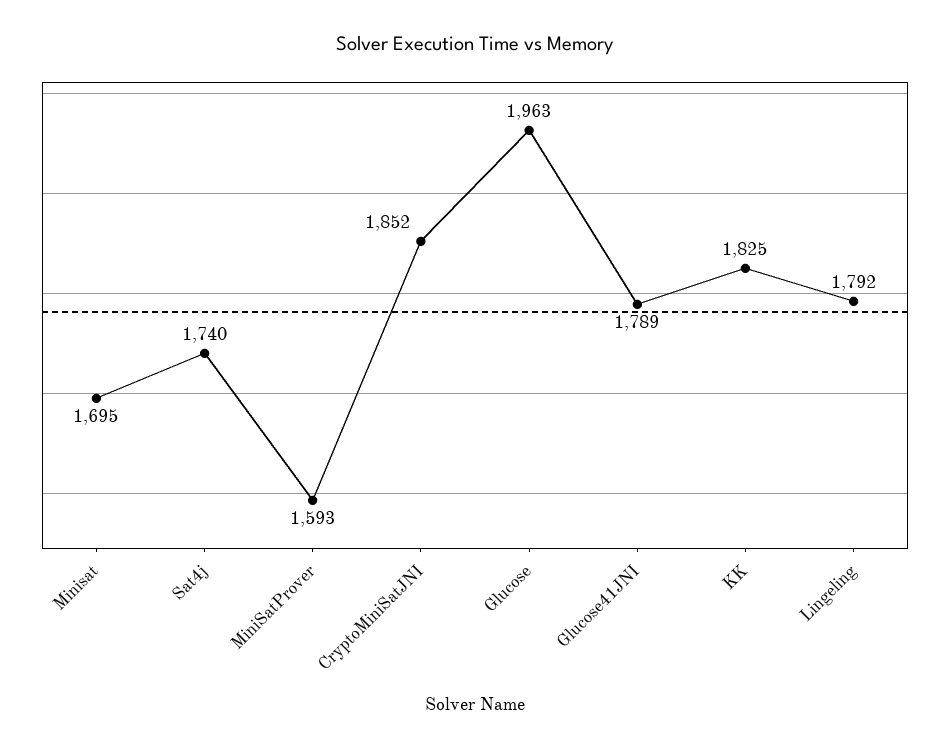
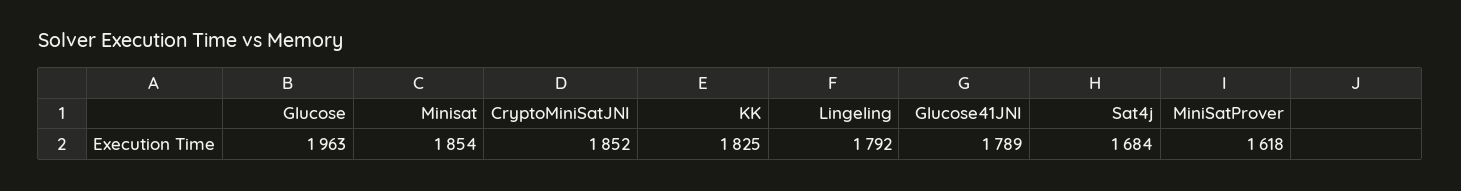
Minisat: 1695 -> 1854
Sat4j: 1740 -> 1684
MiniSatProver: 1593 -> 1618

